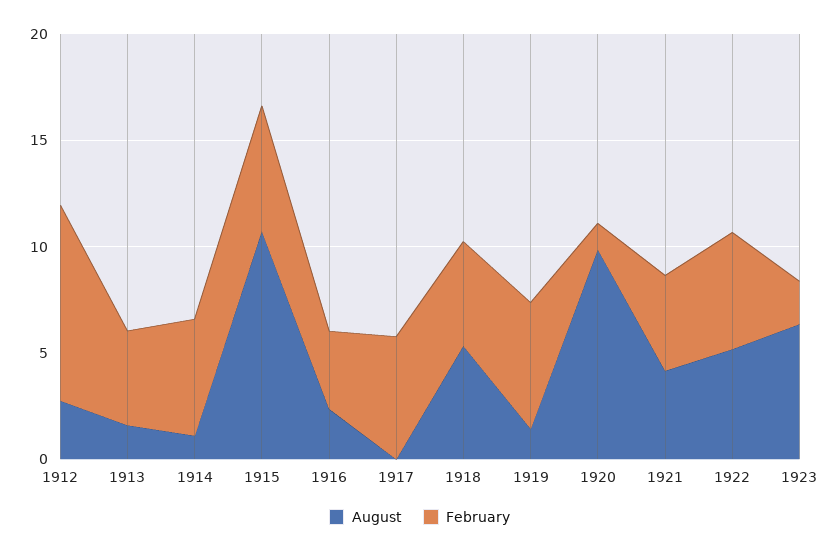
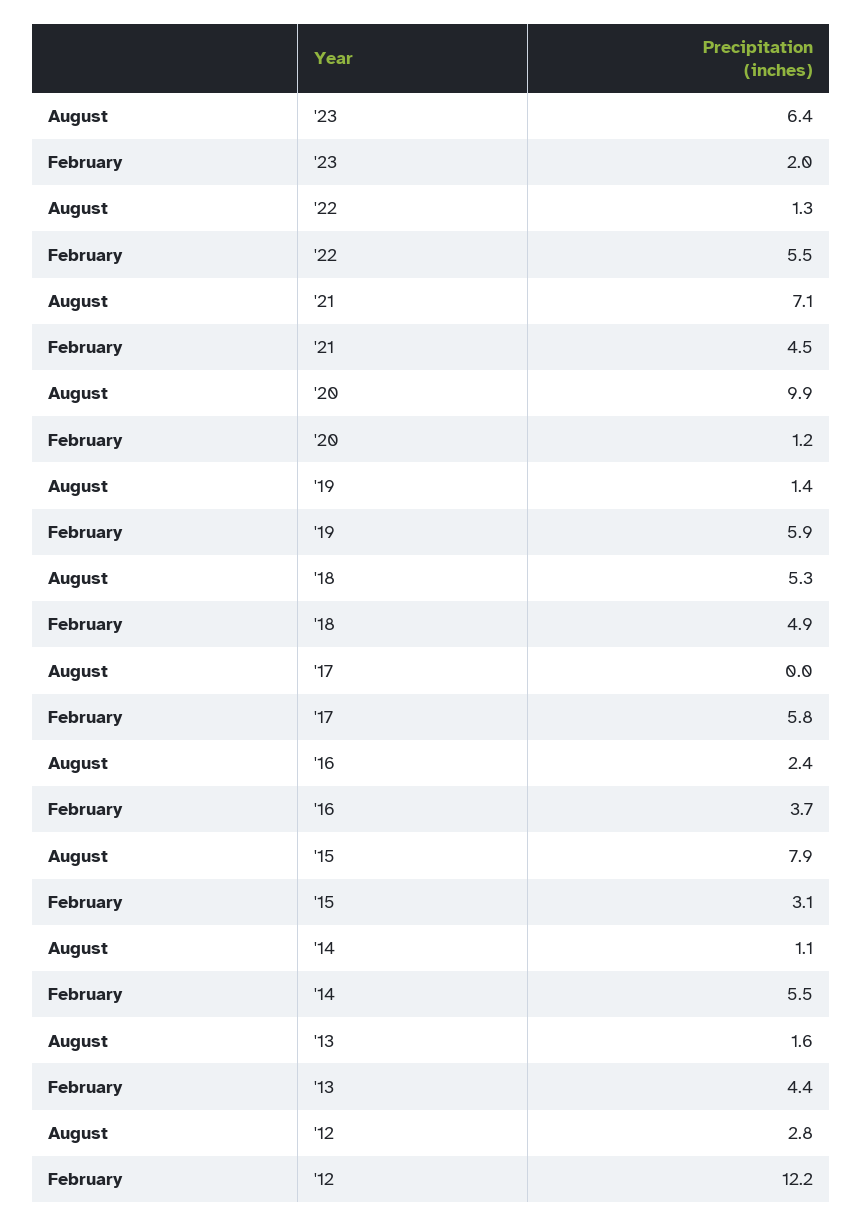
February, 1912: 9 -> 12.2
August, 1915: 11 -> 7.9
February, 1915: 6 -> 3.1
August, 1921: 4 -> 7.1
August, 1922: 5 -> 1.3

